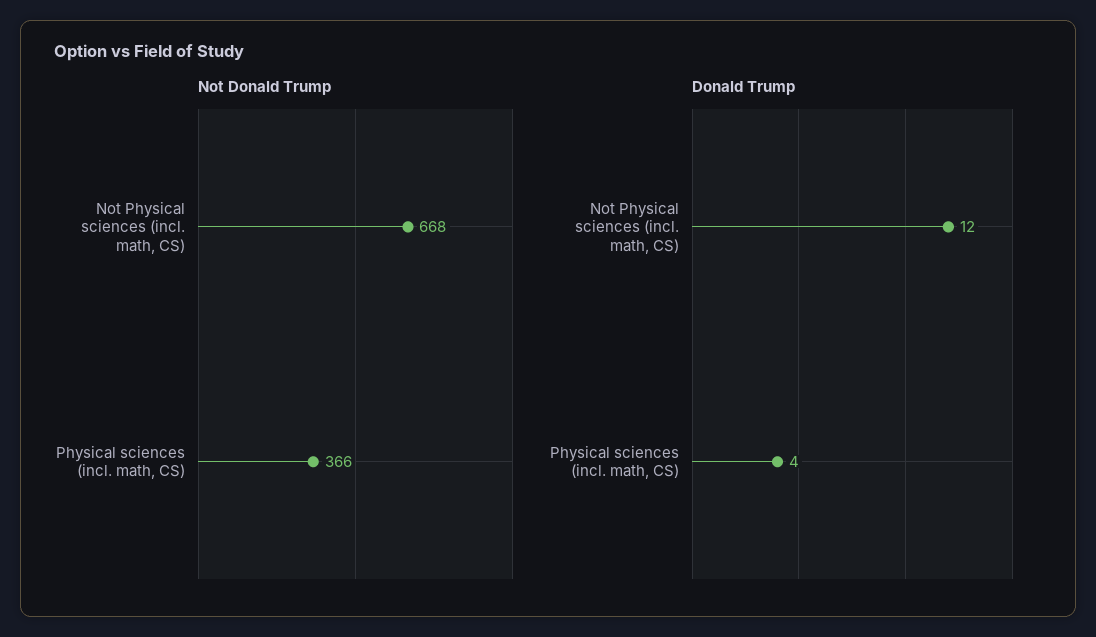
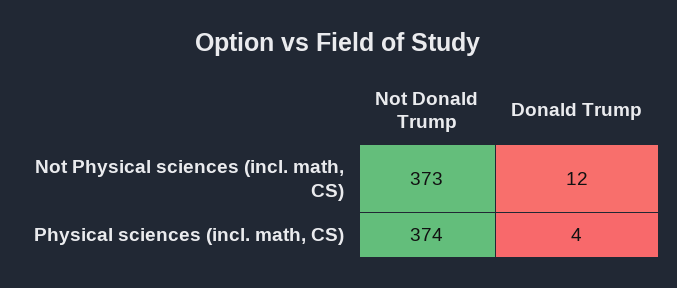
Not Donald Trump, Not Physical sciences (incl. math, CS): 668 -> 373
Not Donald Trump, Physical sciences (incl. math, CS): 366 -> 374

